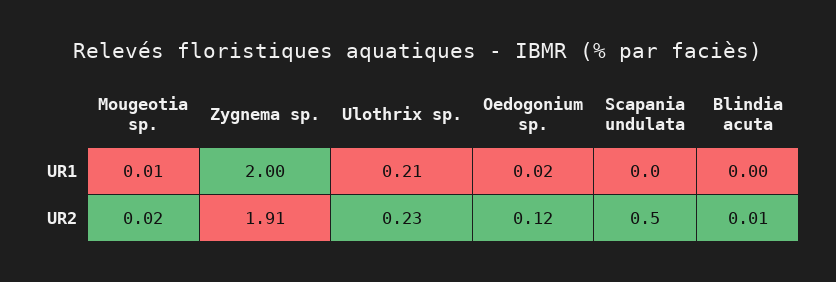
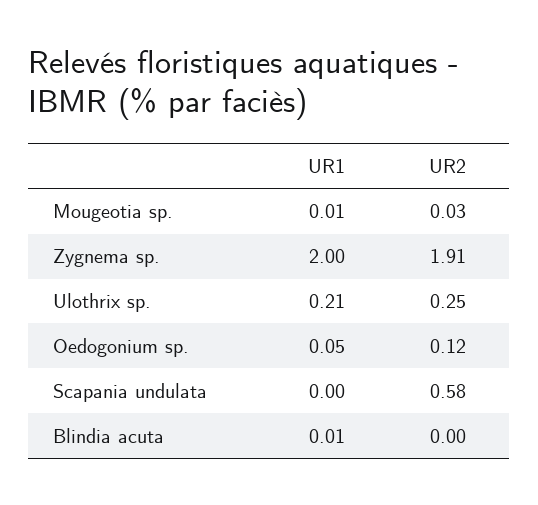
Oedogonium sp., UR1: 0.02 -> 0.05
Blindia acuta, UR1: 0 -> 0.01
Mougeotia sp., UR2: 0.02 -> 0.03
Ulothrix sp., UR2: 0.23 -> 0.25
Scapania undulata, UR2: 0.5 -> 0.58
Blindia acuta, UR2: 0.01 -> 0

